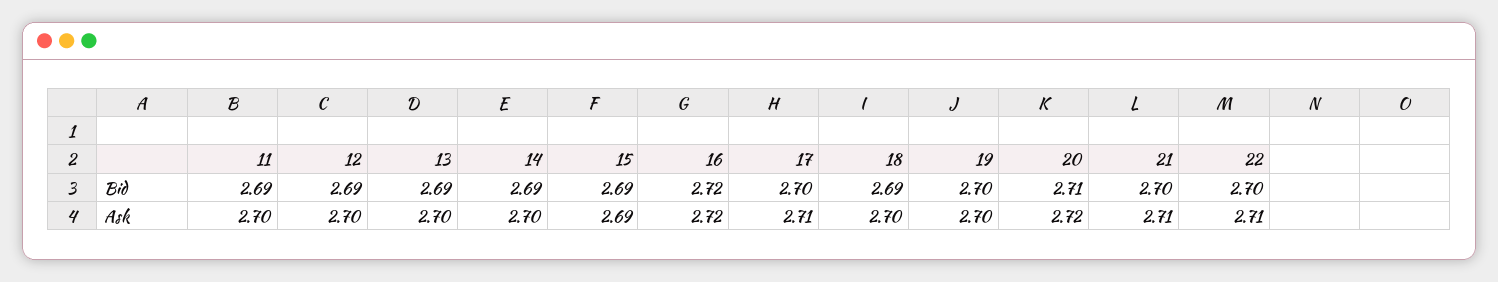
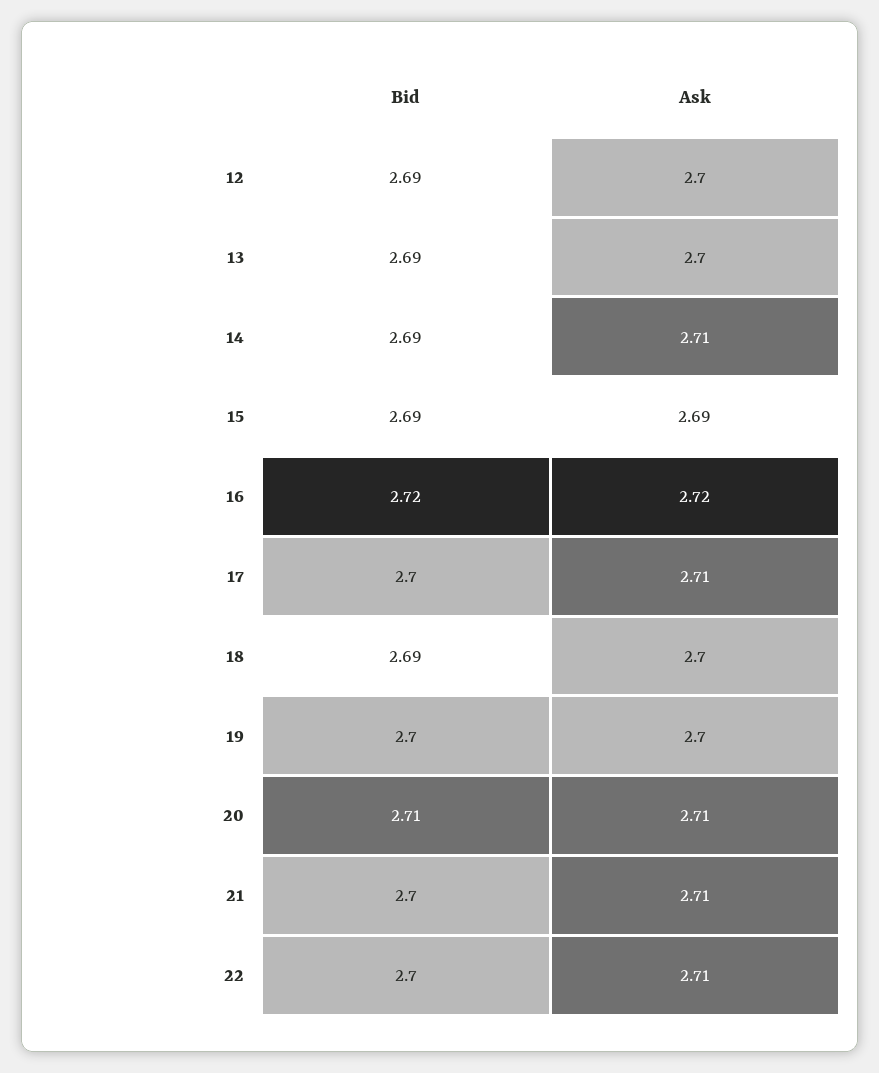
11, Bid: 2.69 -> none
11, Ask: 2.7 -> none
14, Ask: 2.7 -> 2.71
20, Ask: 2.72 -> 2.71

